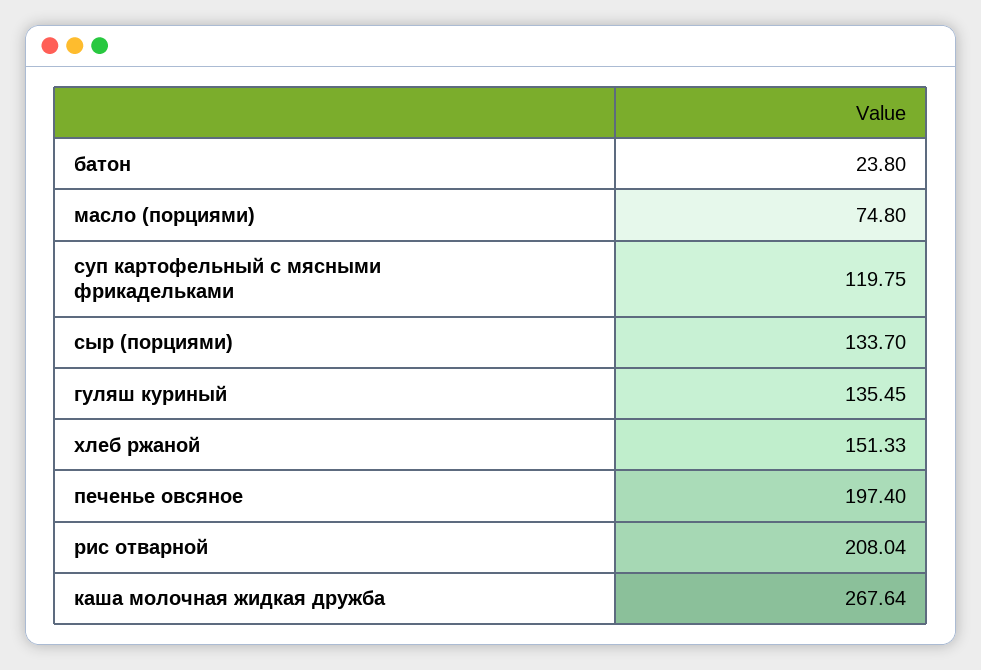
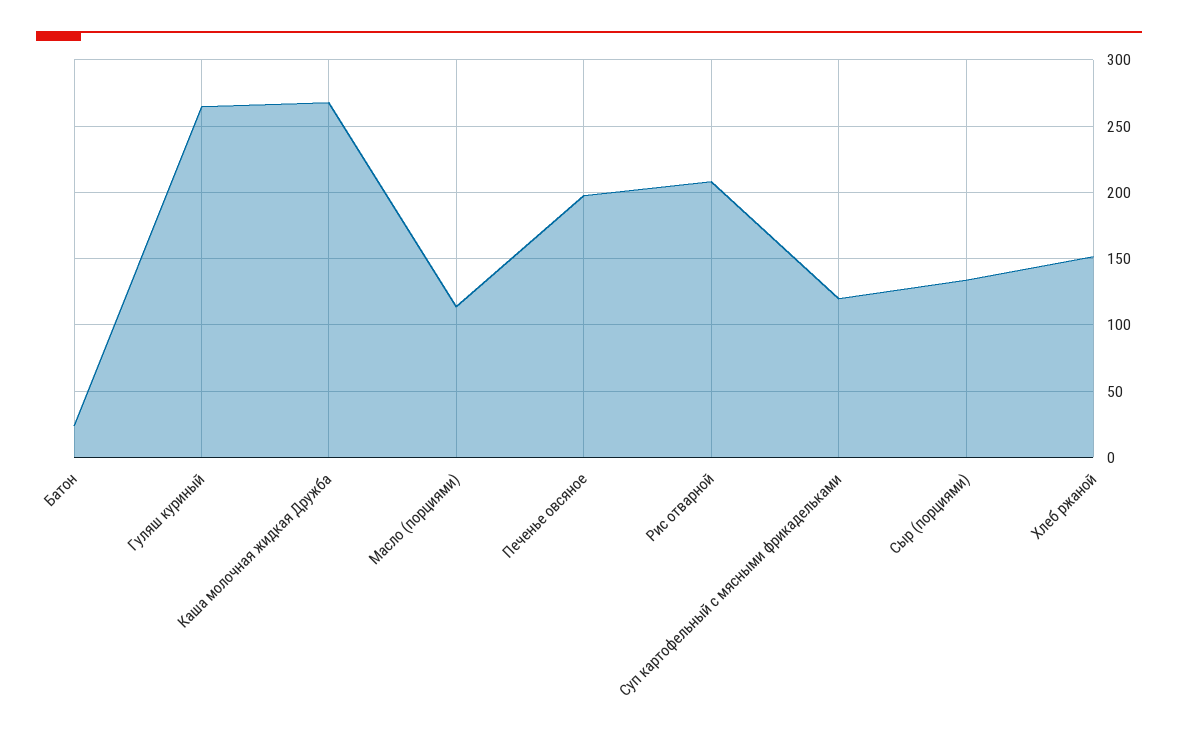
масло (порциями): 74.8 -> 115
гуляш куриный: 135.45 -> 265

